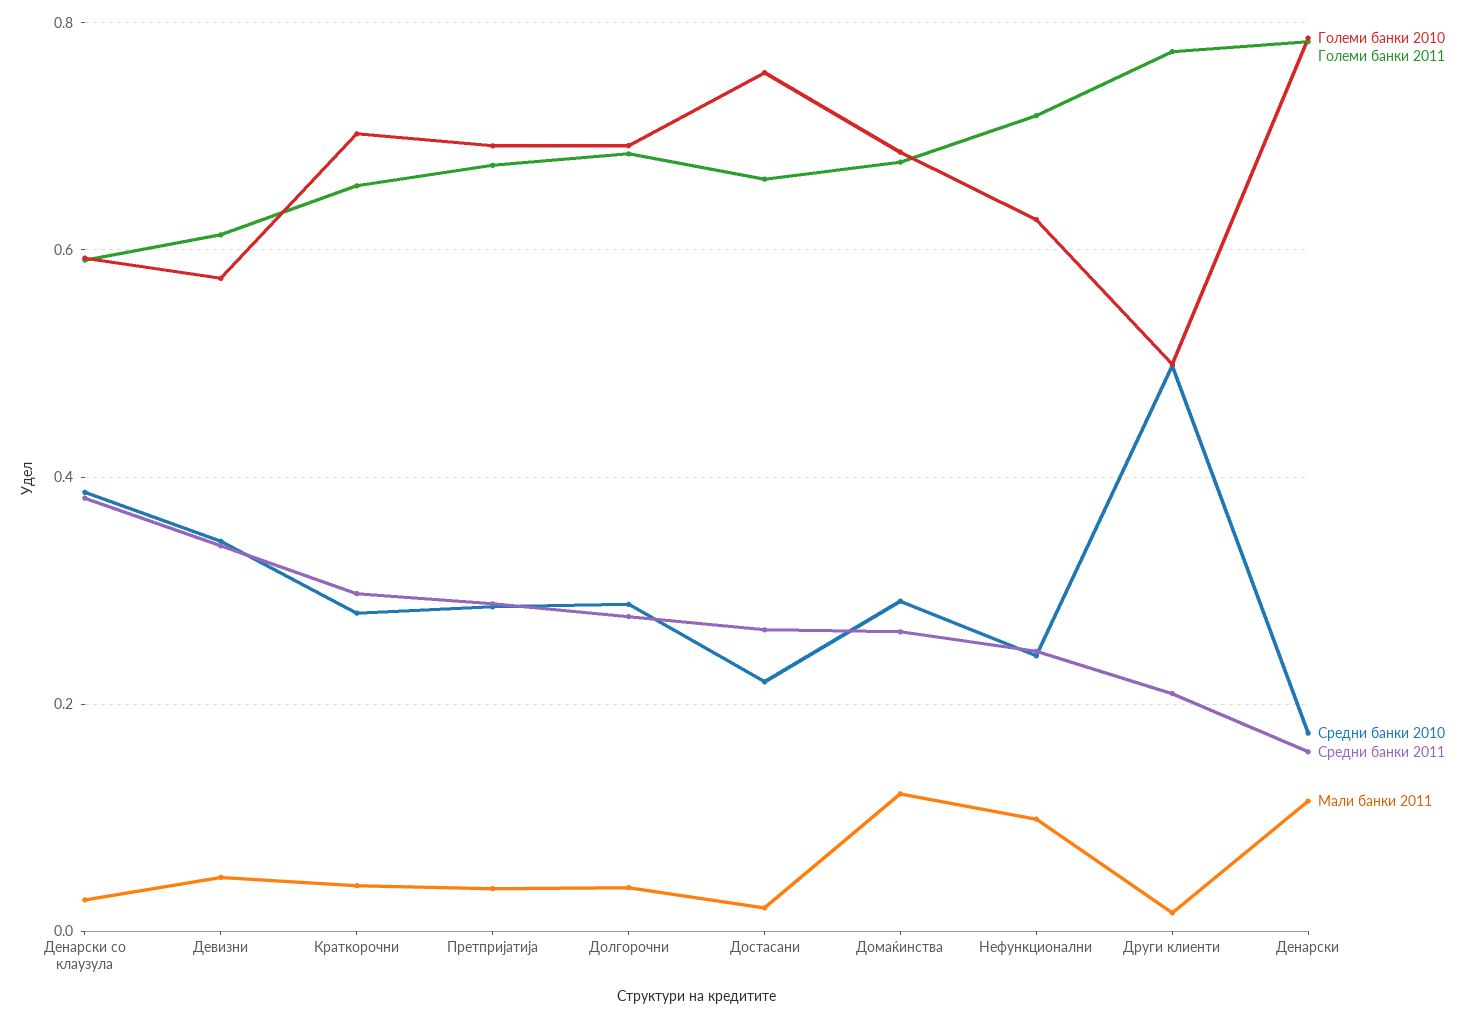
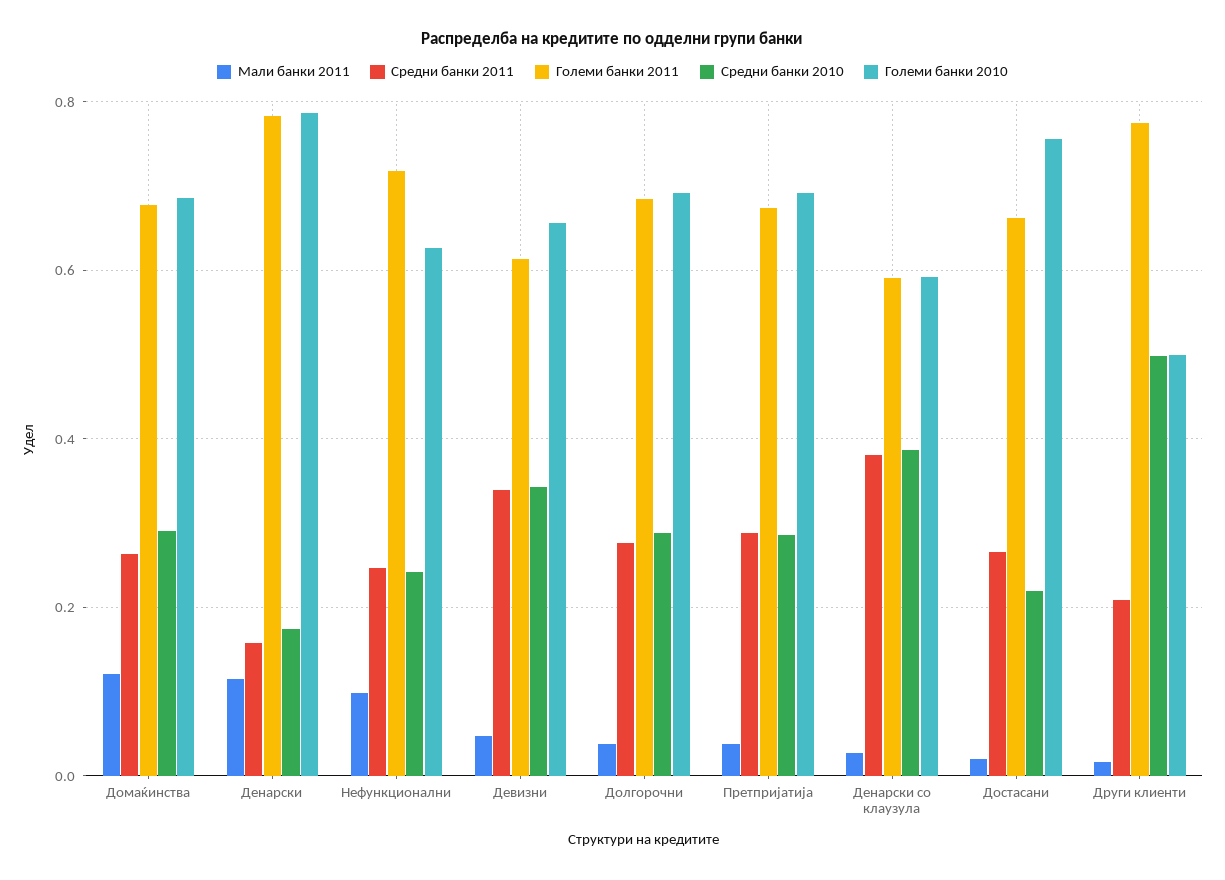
Големи банки 2010, Девизни: 0.58 -> 0.66
Големи банки 2010, Краткорочни: 0.7 -> none
Големи банки 2011, Краткорочни: 0.66 -> none
Средни банки 2010, Краткорочни: 0.28 -> none
Средни банки 2011, Краткорочни: 0.3 -> none
Мали банки 2011, Краткорочни: 0.04 -> none

